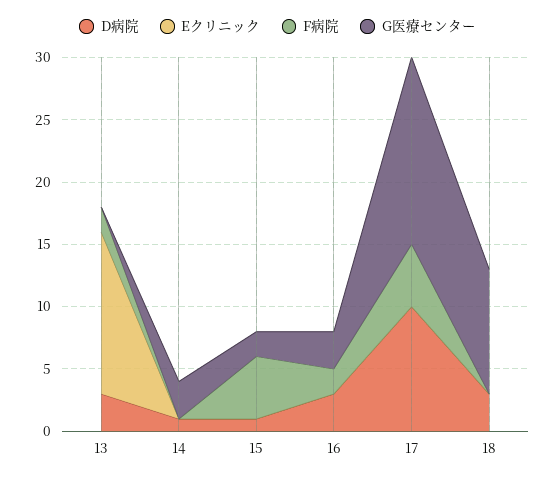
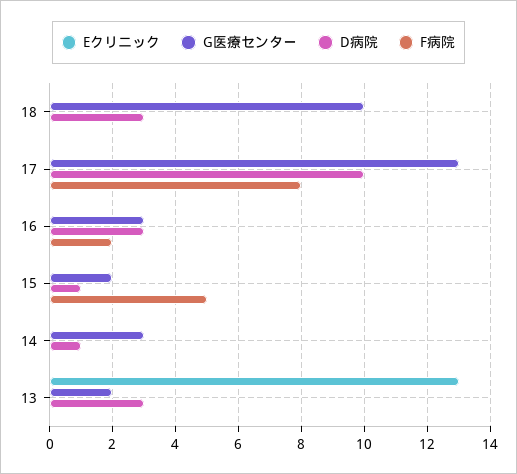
F病院, 13: 2 -> 0
G医療センター, 13: 0 -> 2
F病院, 17: 5 -> 8
G医療センター, 17: 15 -> 13

